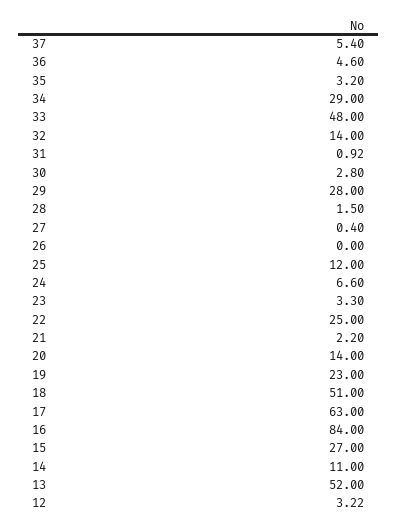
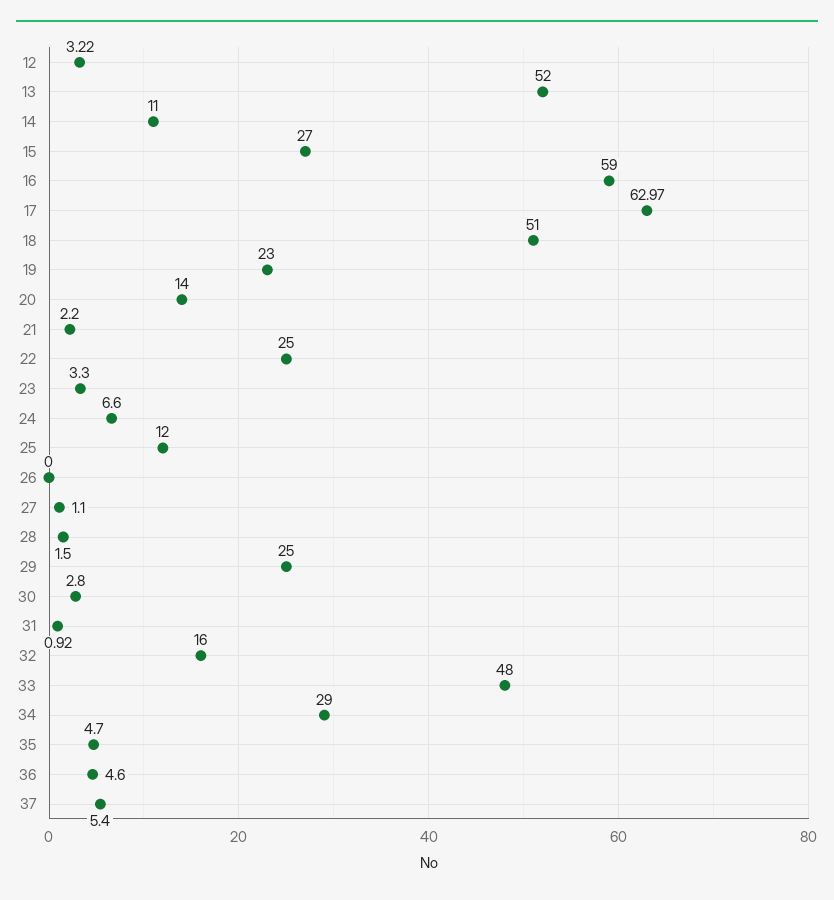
35: 3.2 -> 4.7
32: 14 -> 16
29: 28 -> 25
27: 0.4 -> 1.1
17: 63 -> 62.97
16: 84 -> 59

